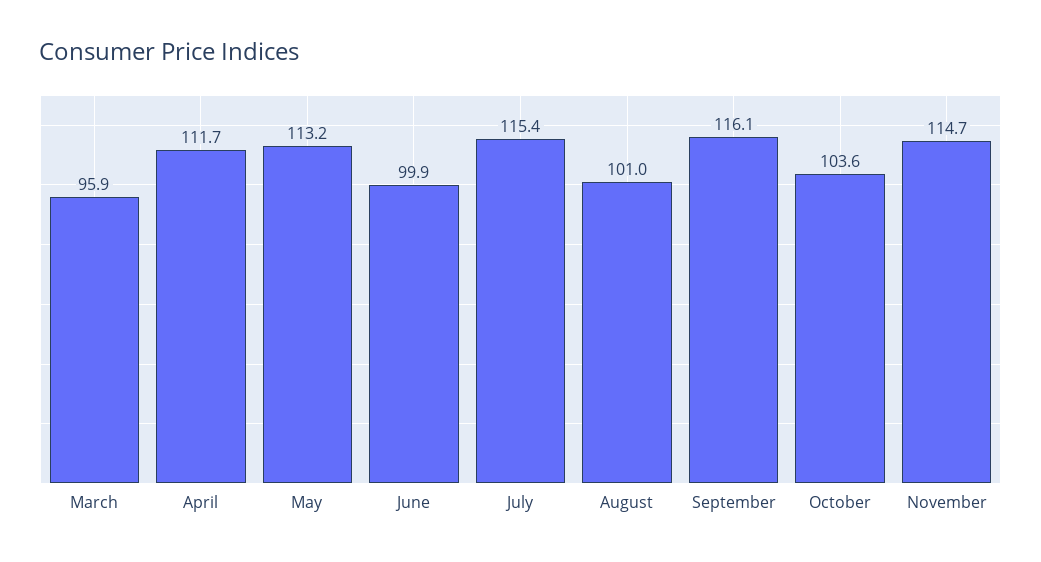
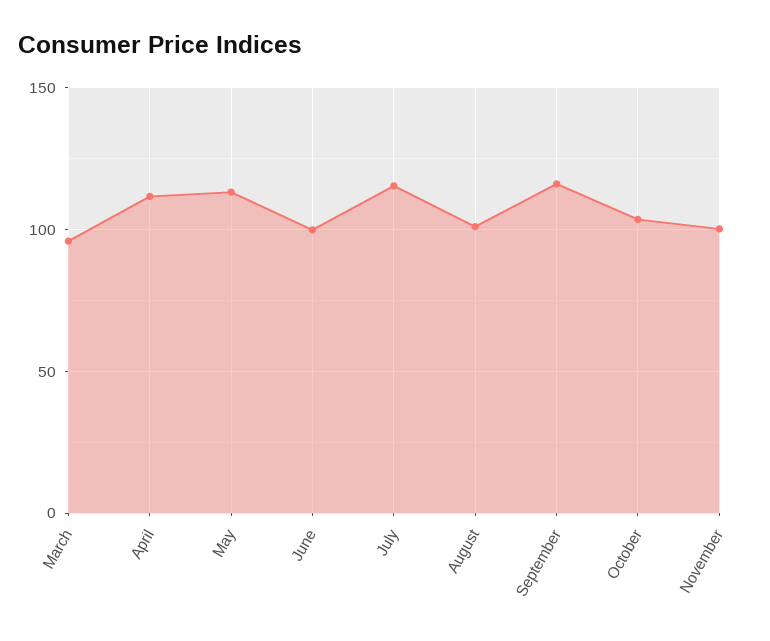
November: 114.7 -> 100

